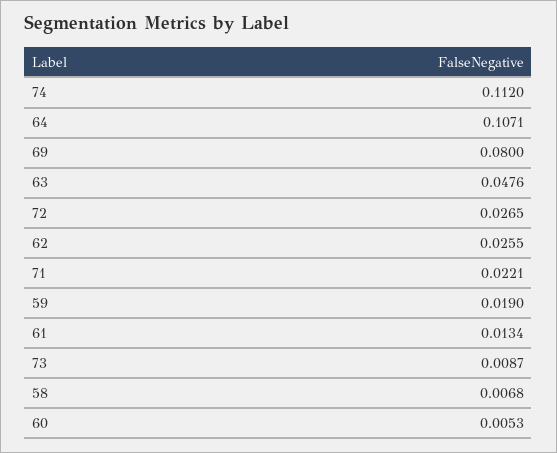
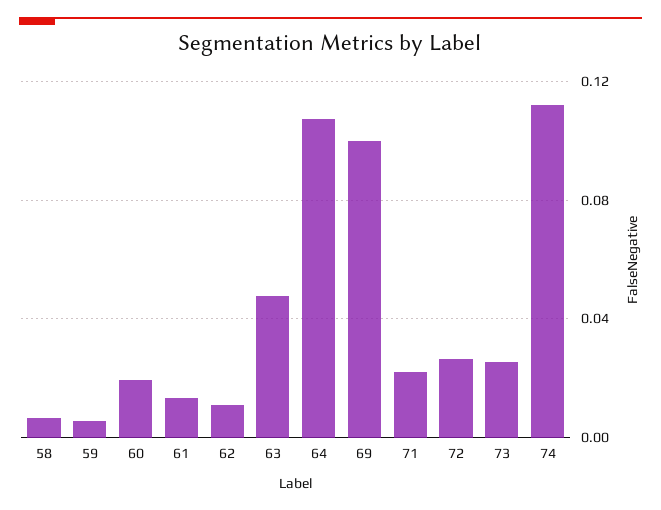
69: 0.08 -> 0.1
62: 0.0255 -> 0.01
59: 0.019 -> 0.005
73: 0.0087 -> 0.025
60: 0.0053 -> 0.02

